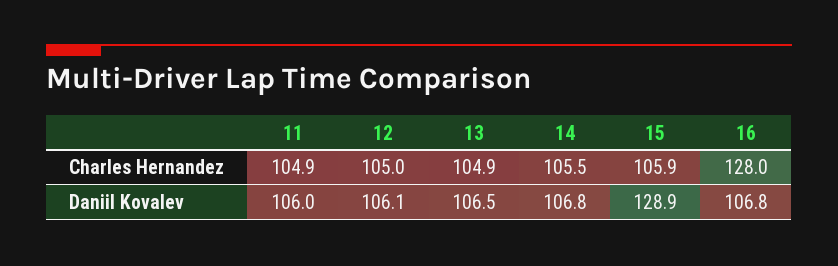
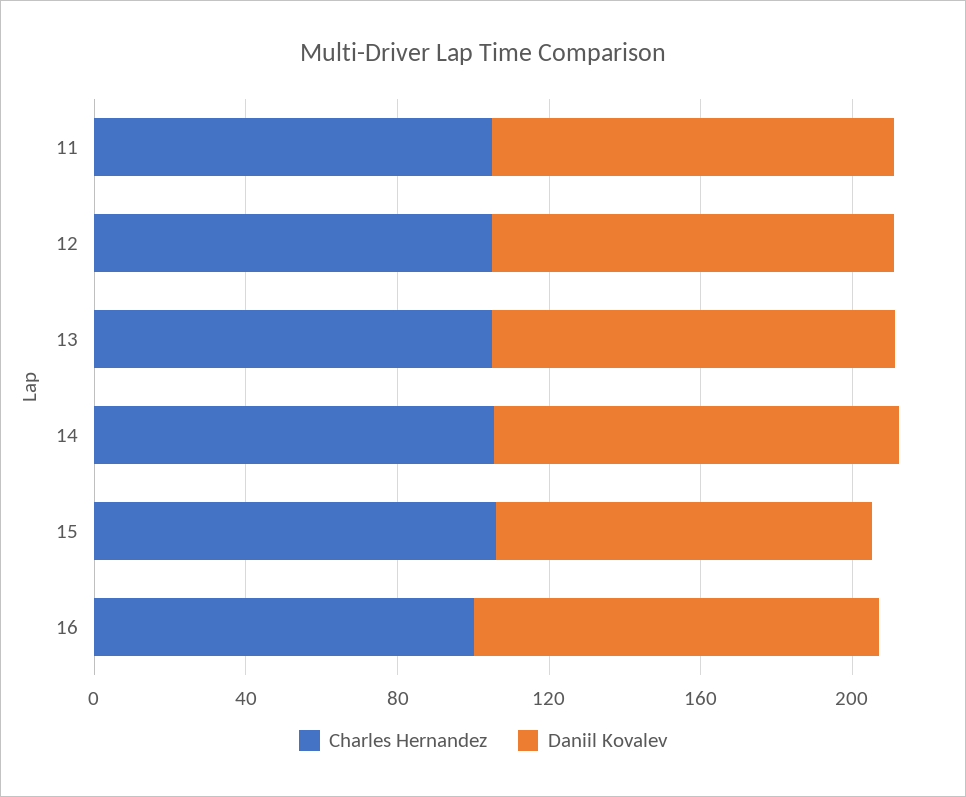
Charles Hernandez, 16: 128 -> 100
Daniil Kovalev, 15: 128.9 -> 100

